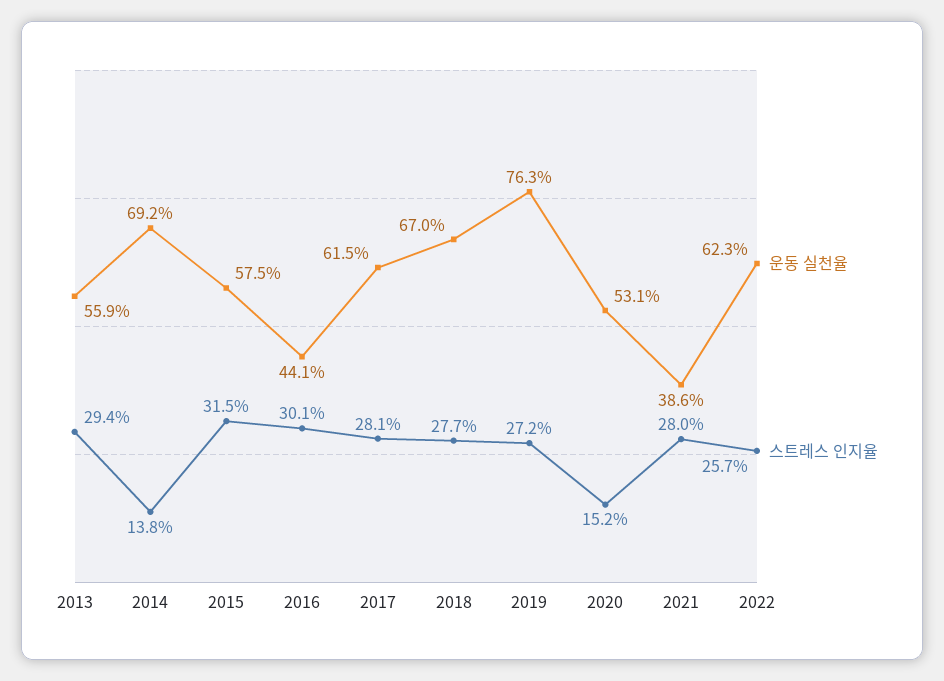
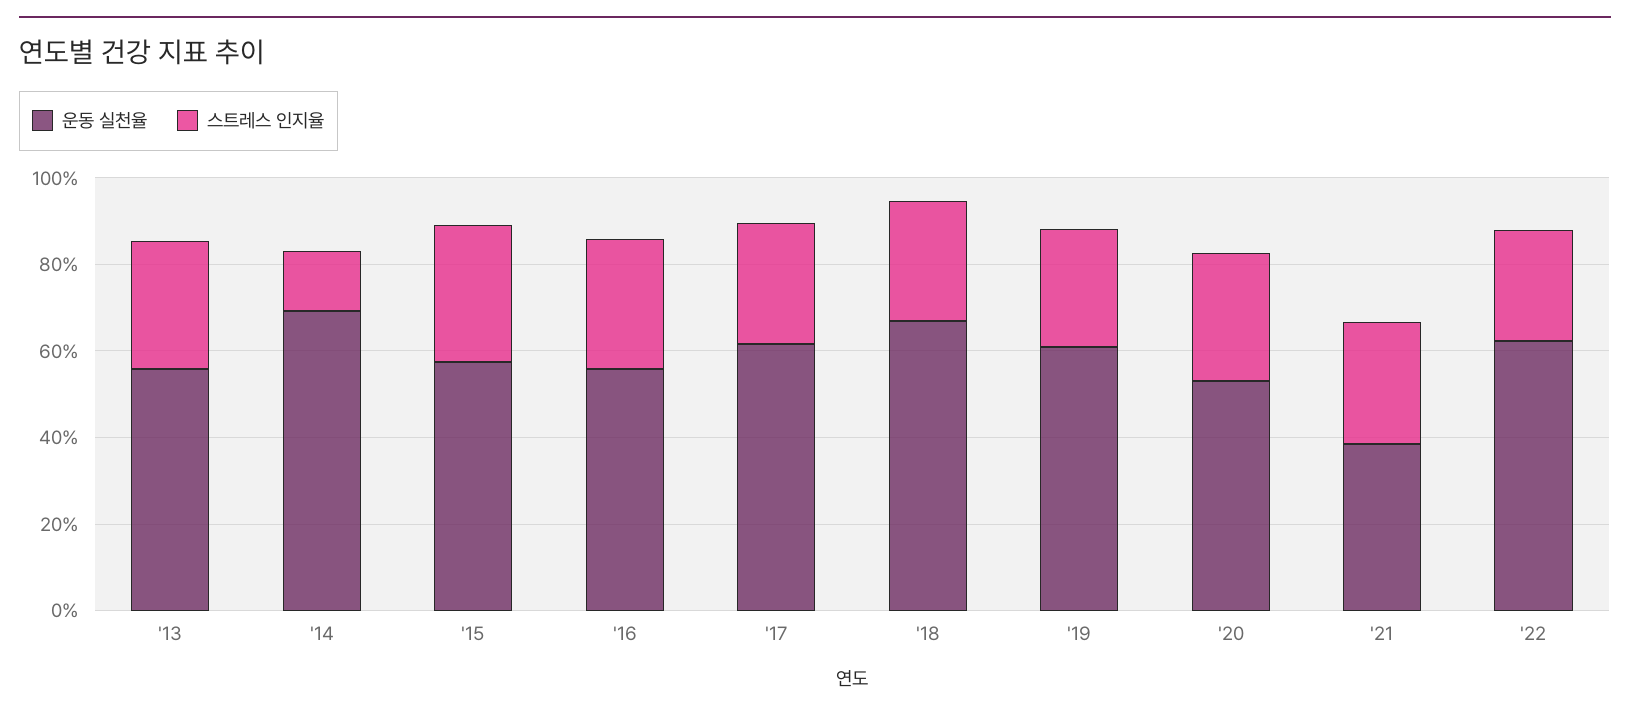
운동 실천율, 2016: 44.1 -> 55
운동 실천율, 2019: 76.3 -> 60
스트레스 인지율, 2020: 15.2 -> 30

